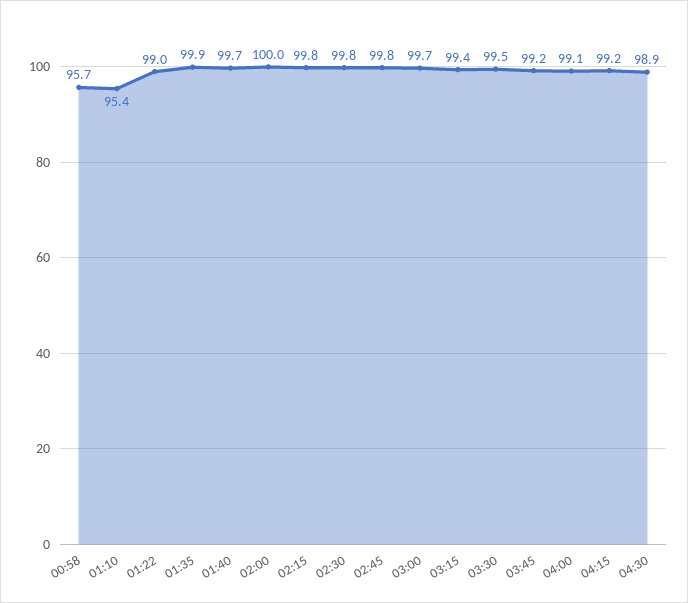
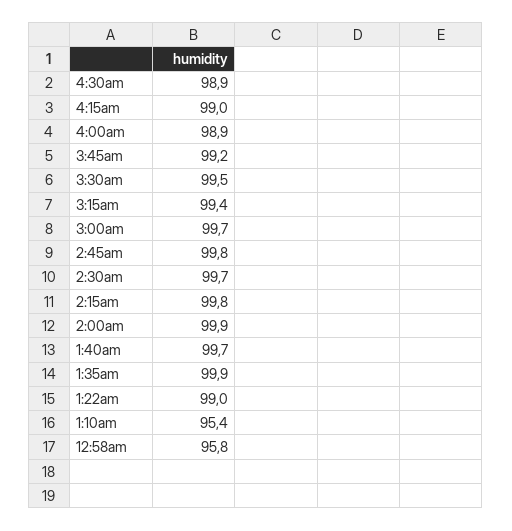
00:58: 95.7 -> 95.8
02:00: 100 -> 99.9
02:30: 99.8 -> 99.7
04:00: 99.1 -> 98.9
04:15: 99.2 -> 99

